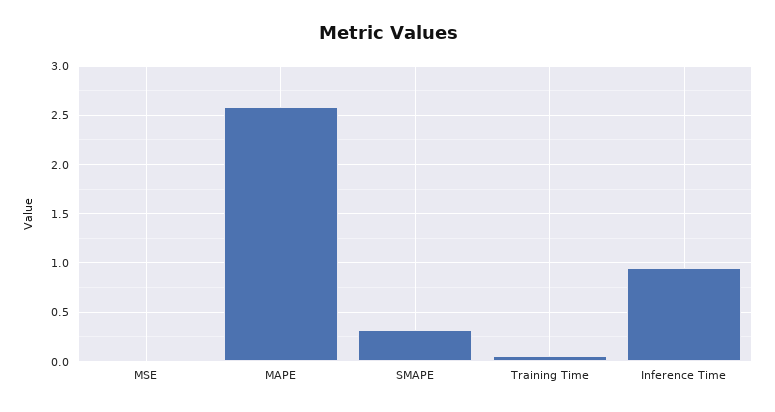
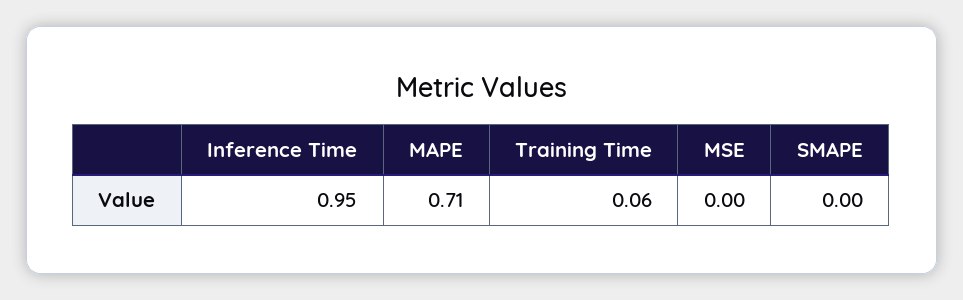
MAPE: 2.6 -> 0.71
SMAPE: 0.3 -> 0

